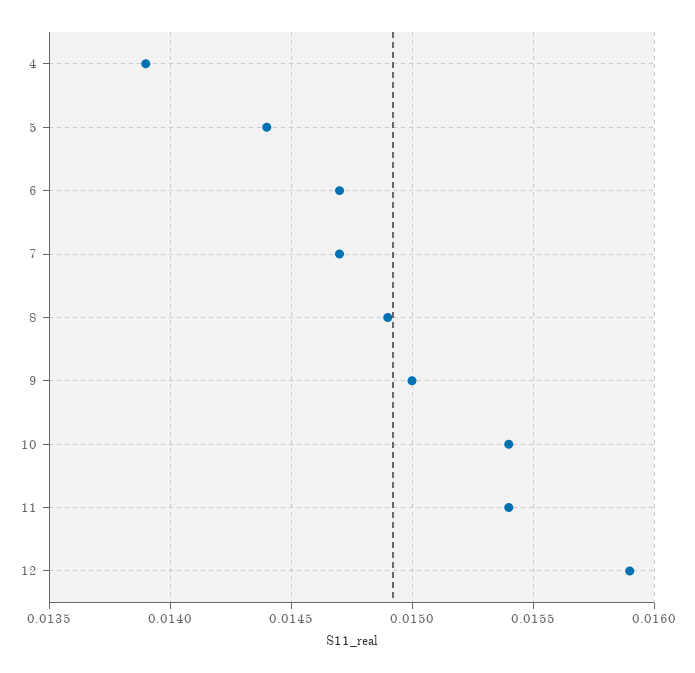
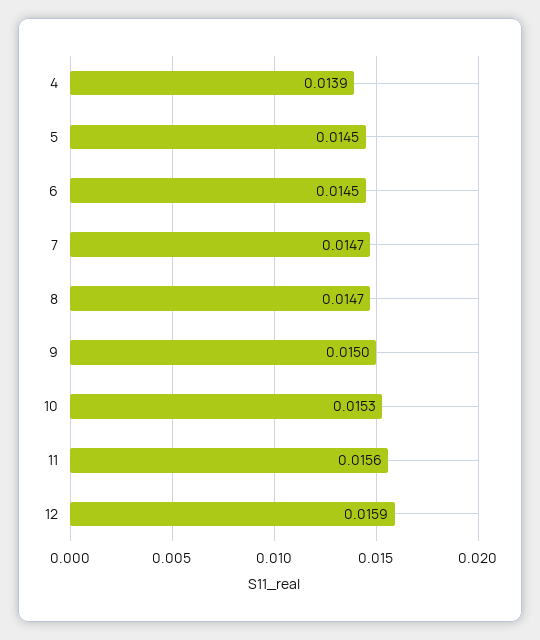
5: 0.0144 -> 0.0145
6: 0.0147 -> 0.0145
8: 0.0149 -> 0.0147
10: 0.0154 -> 0.0153
11: 0.0154 -> 0.0156

